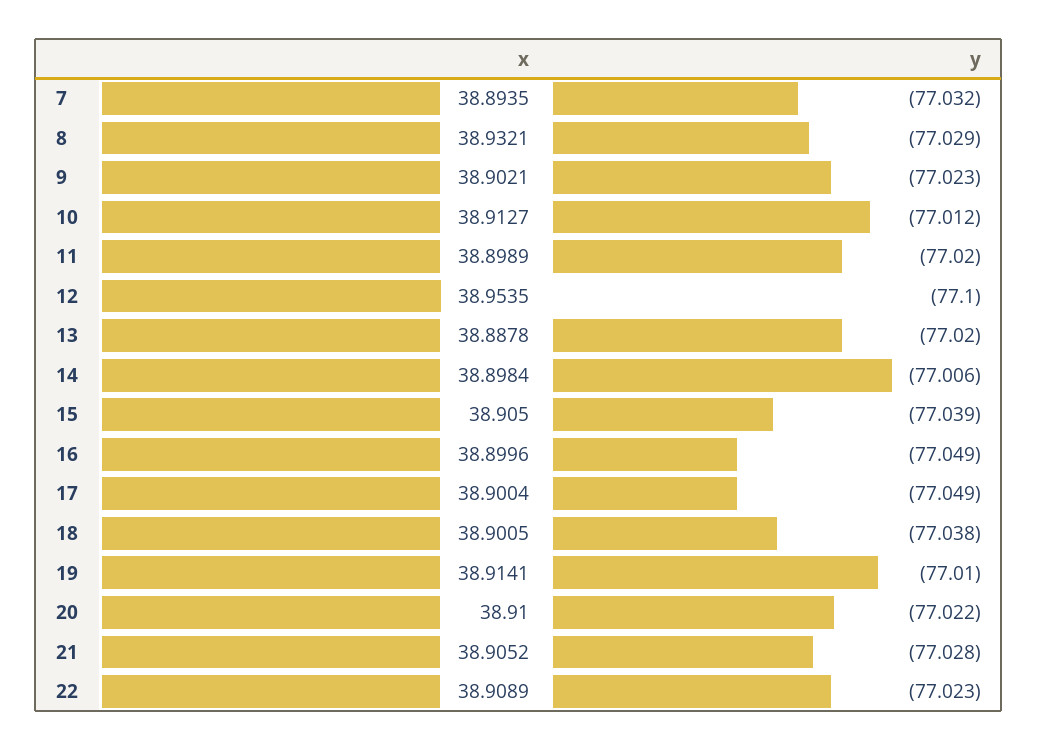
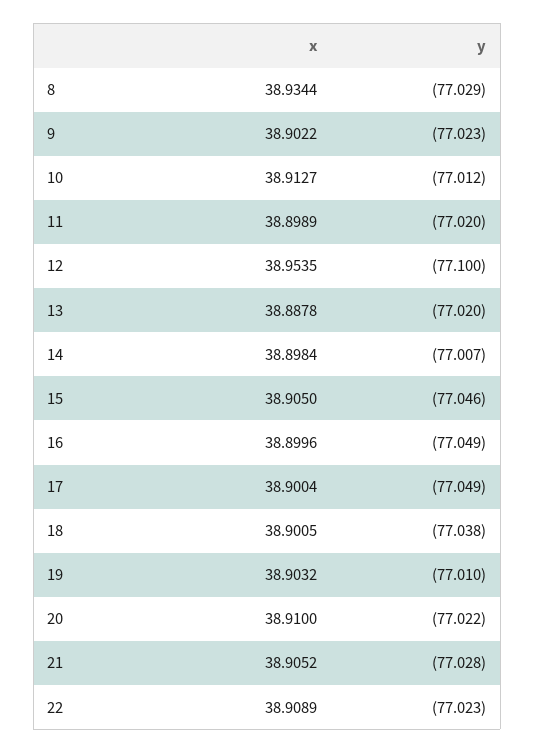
x, 7: 38.8935 -> none
y, 7: -77.032 -> none
x, 8: 38.9321 -> 38.9344
x, 9: 38.9021 -> 38.9022
y, 14: -77.006 -> -77.007
y, 15: -77.039 -> -77.046
x, 19: 38.9141 -> 38.9032

